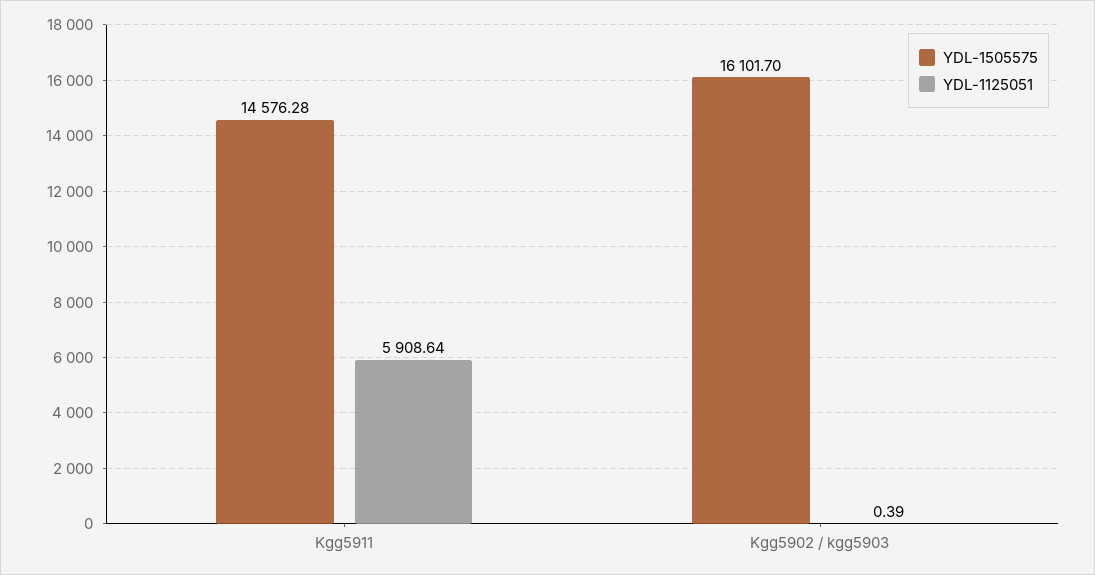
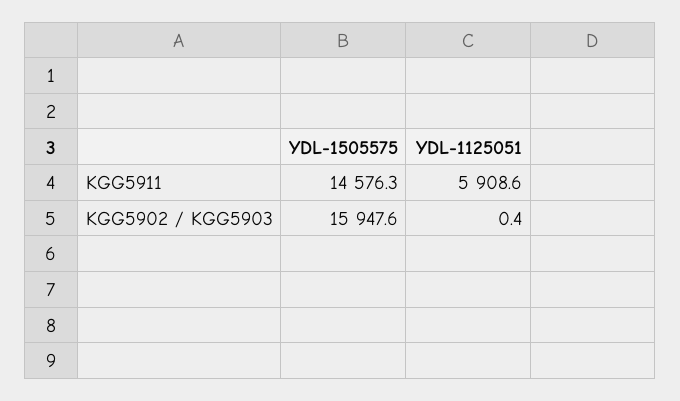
YDL-1505575, Kgg5902 / kgg5903: 16101.7 -> 15947.6

